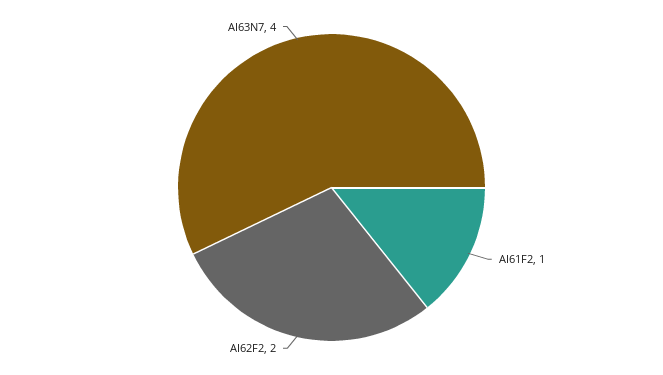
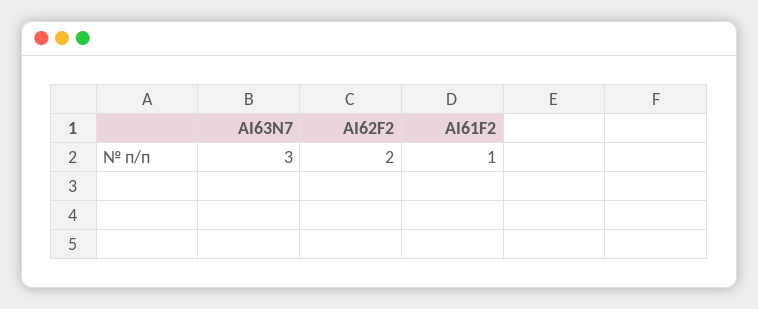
AI63N7: 4 -> 3

